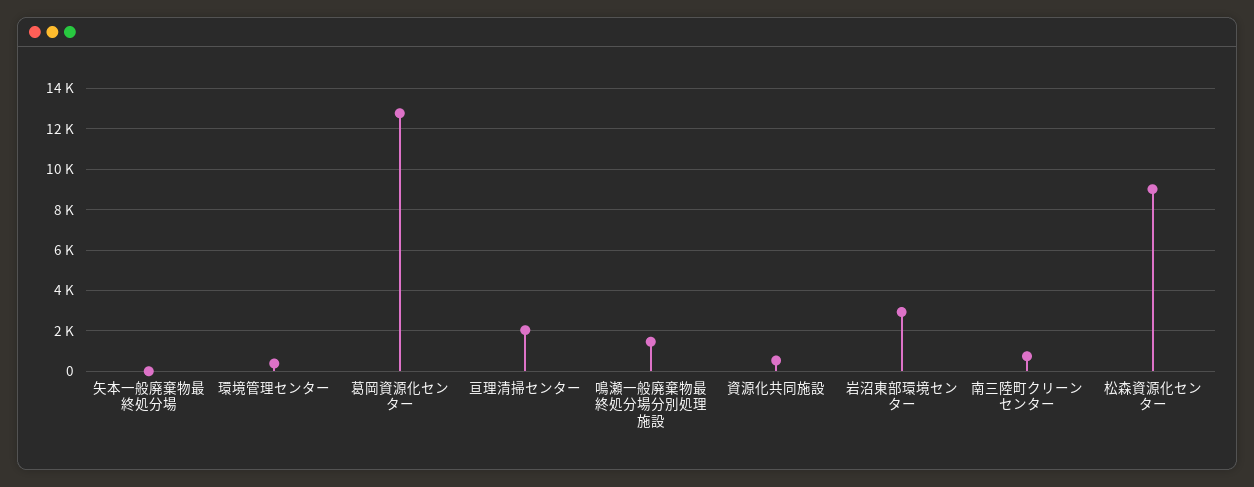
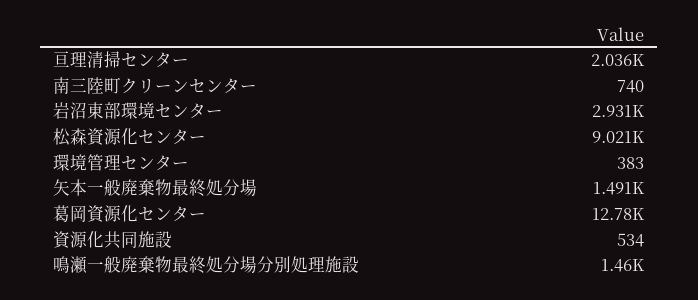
矢本一般廃棄物最終処分場: 0 -> 1491

